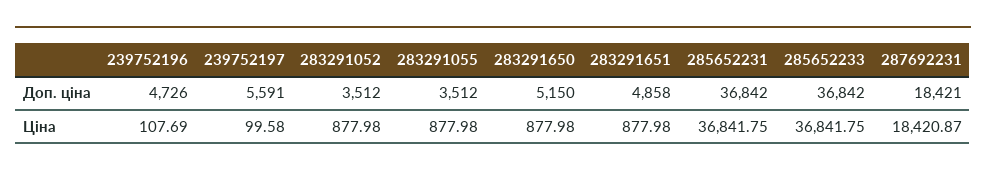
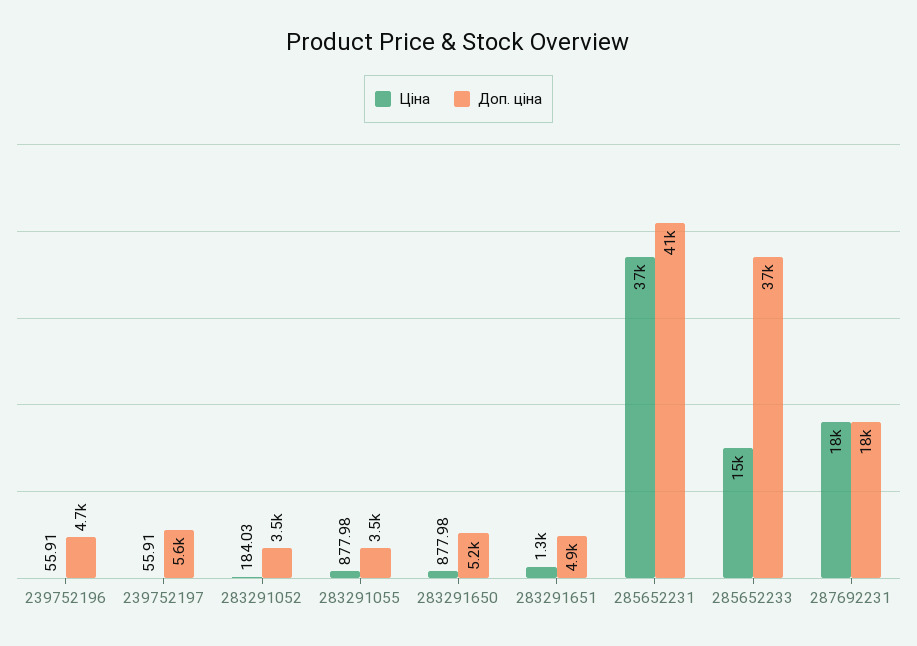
Доп. ціна, 285652231: 36842 -> 41000
Ціна, 239752196: 107.69 -> 55.91
Ціна, 239752197: 99.58 -> 55.91
Ціна, 283291052: 877.98 -> 184.03
Ціна, 283291651: 877.98 -> 1300
Ціна, 285652233: 36841.75 -> 15000

